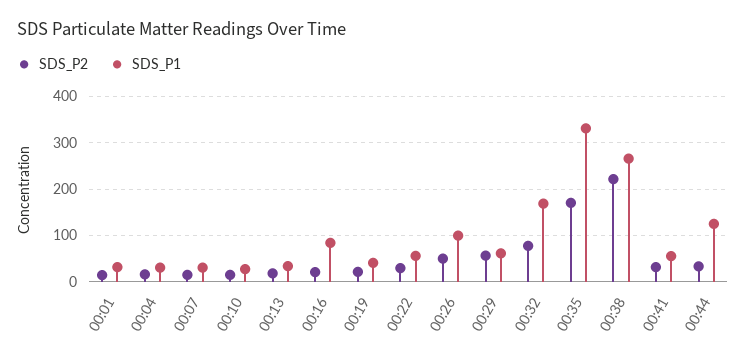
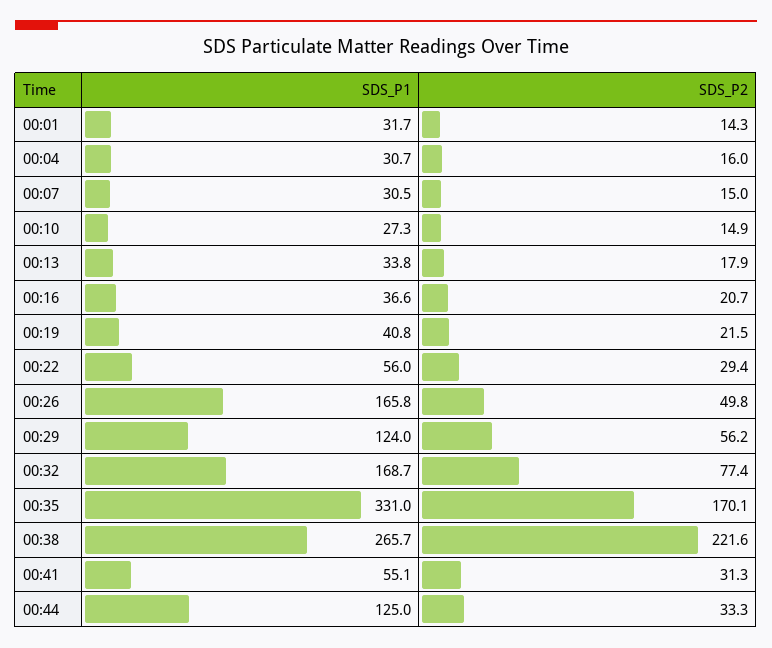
SDS_P1, 00:16: 80 -> 36.6
SDS_P1, 00:26: 100 -> 165.8
SDS_P1, 00:29: 60 -> 124

